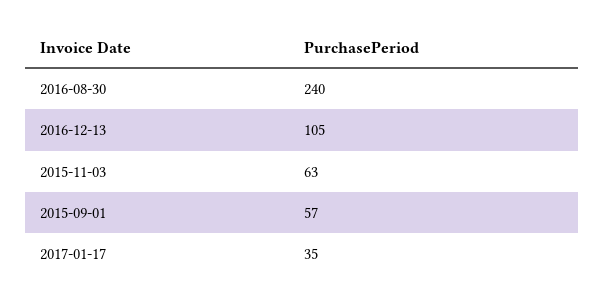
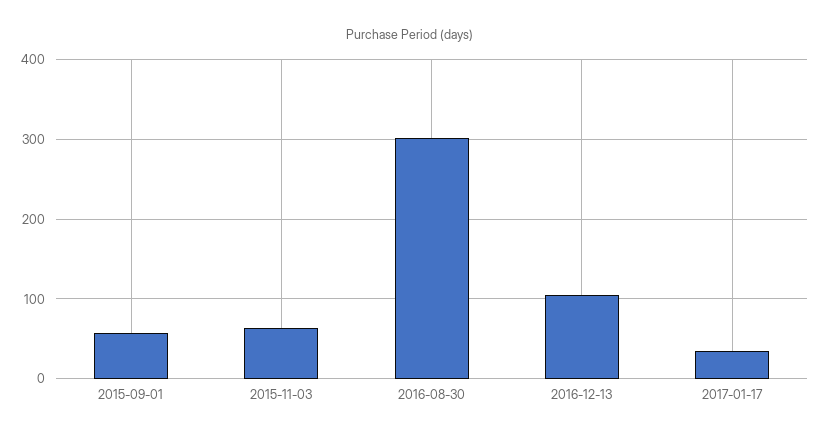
2016-08-30: 240 -> 300

